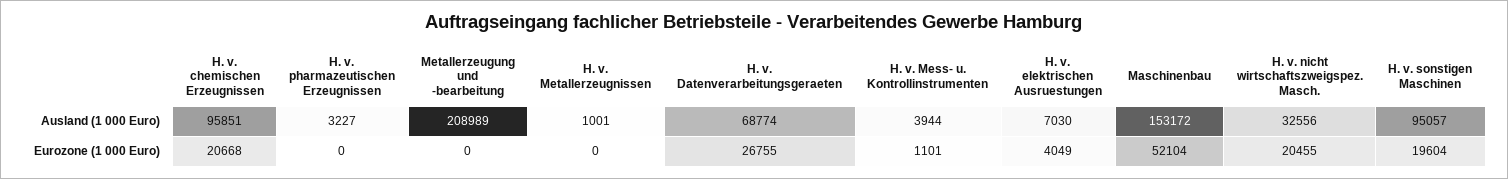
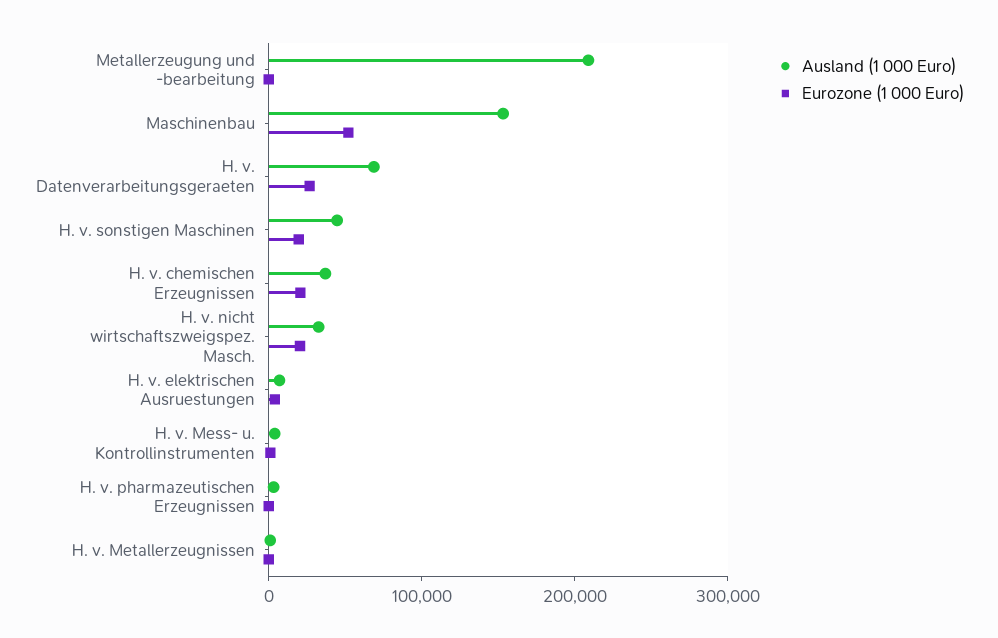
Ausland (1 000 Euro), H. v. chemischen Erzeugnissen: 95851 -> 40000
Ausland (1 000 Euro), H. v. sonstigen Maschinen: 95057 -> 40000

